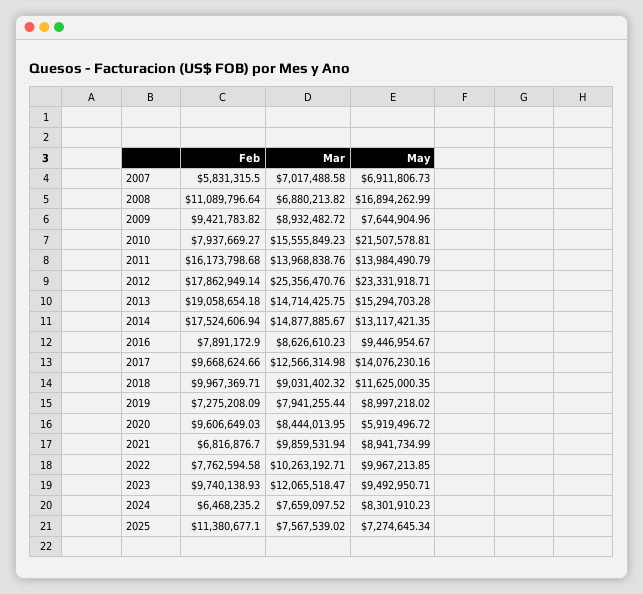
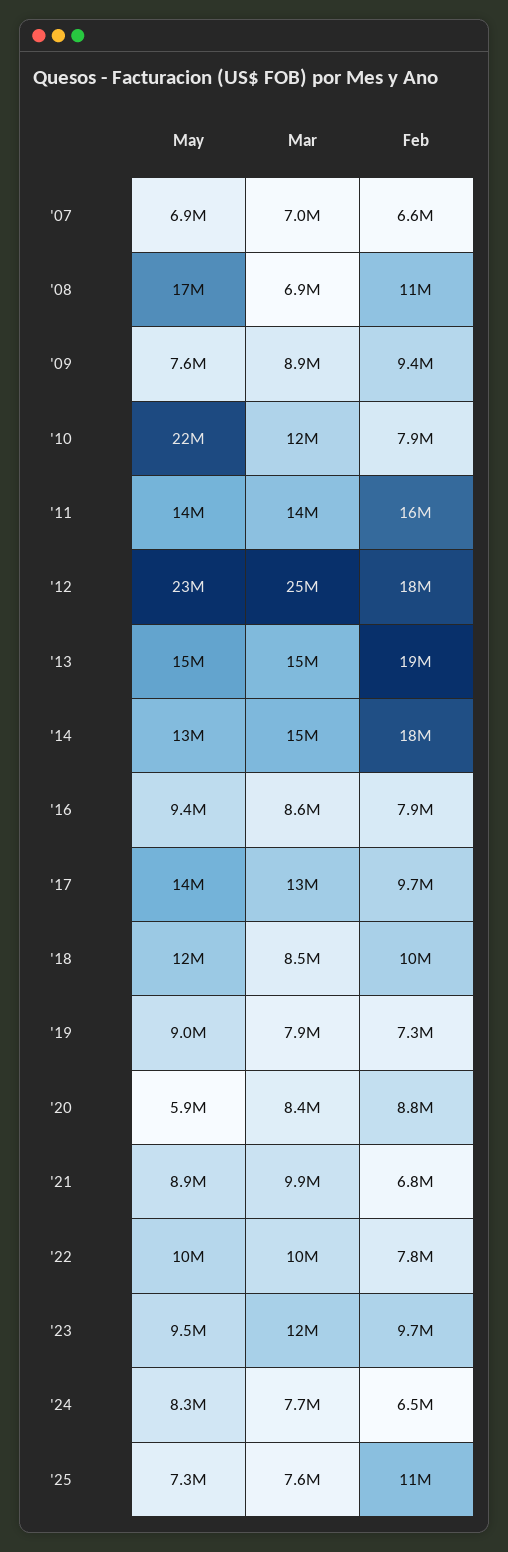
Feb, 2007: 5831315.5 -> 6600000
Mar, 2010: 15555849.23 -> 12000000
Mar, 2018: 9031402.32 -> 8500000
Feb, 2020: 9606649.03 -> 8800000

